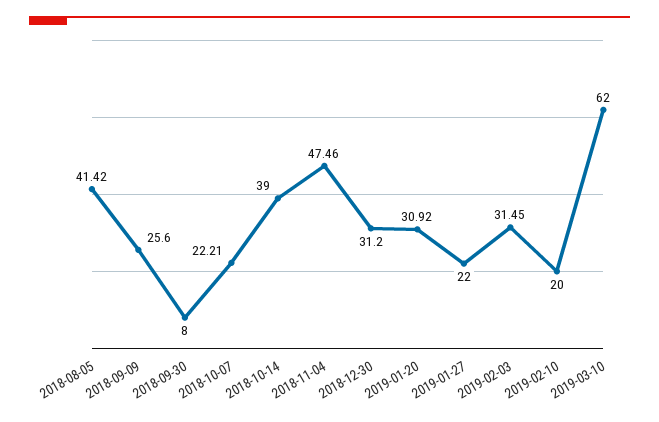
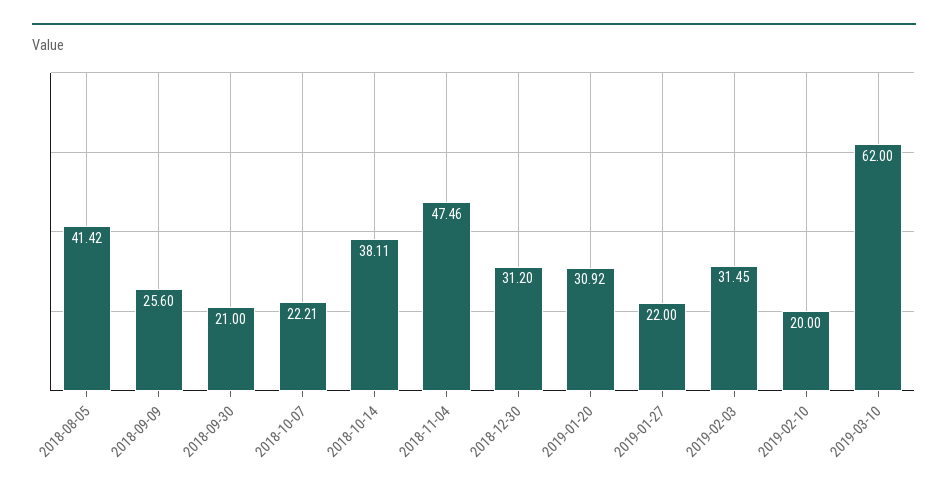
2018-09-30: 8 -> 21
2018-10-14: 39 -> 38.11

